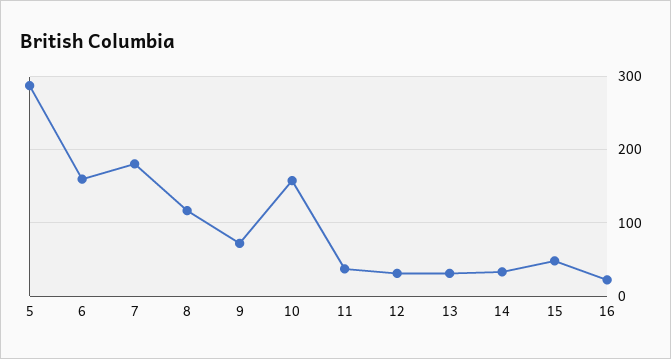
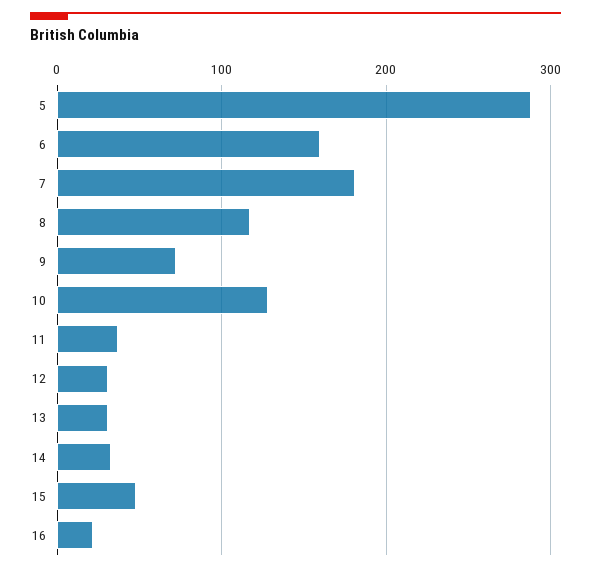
10: 160 -> 130

